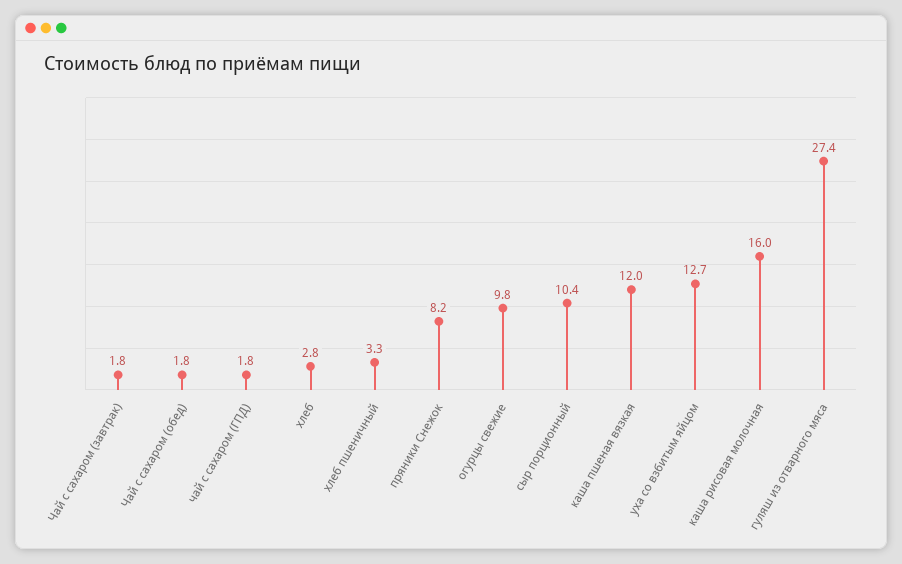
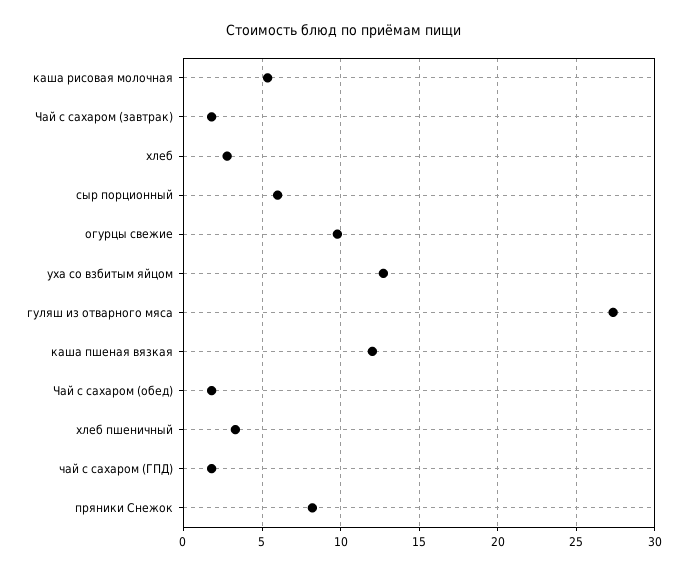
сыр порционный: 10.4 -> 6
каша рисовая молочная: 16 -> 5.5

